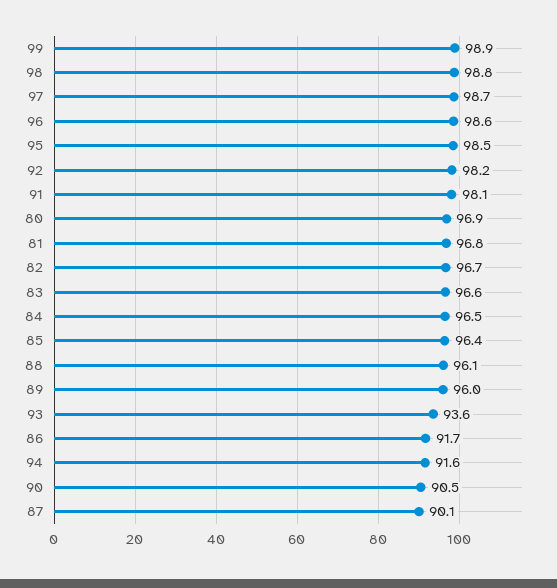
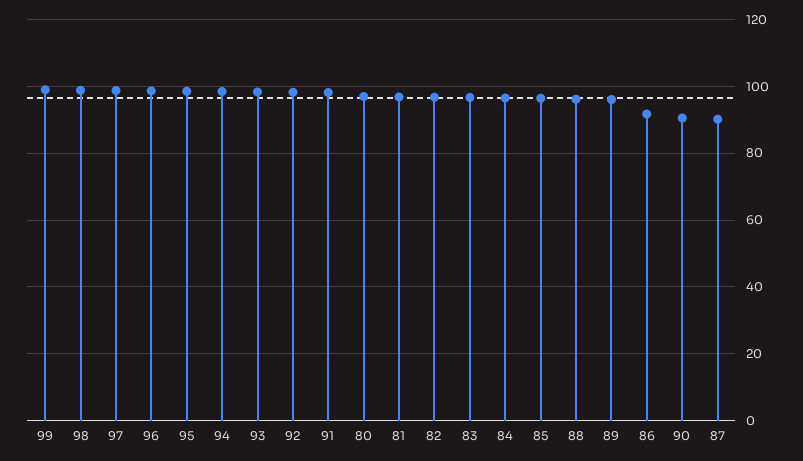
93: 93.6 -> 98
94: 91.6 -> 98

